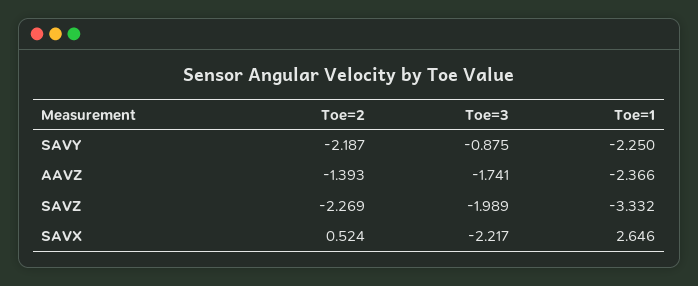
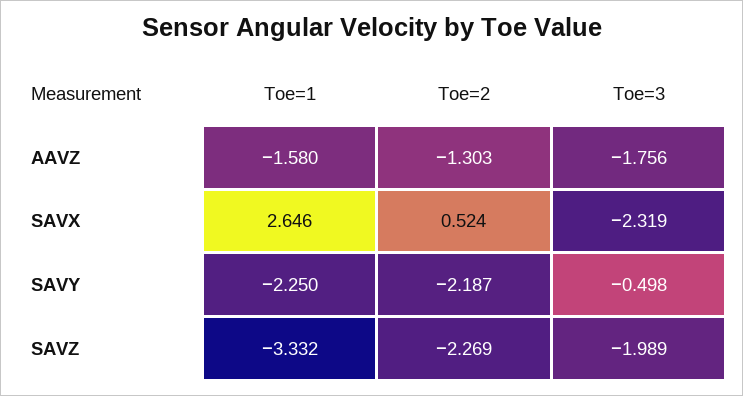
Toe=3, SAVY: -0.875 -> -0.498
Toe=2, AAVZ: -1.393 -> -1.303
Toe=3, AAVZ: -1.741 -> -1.756
Toe=1, AAVZ: -2.366 -> -1.58
Toe=3, SAVX: -2.217 -> -2.319

